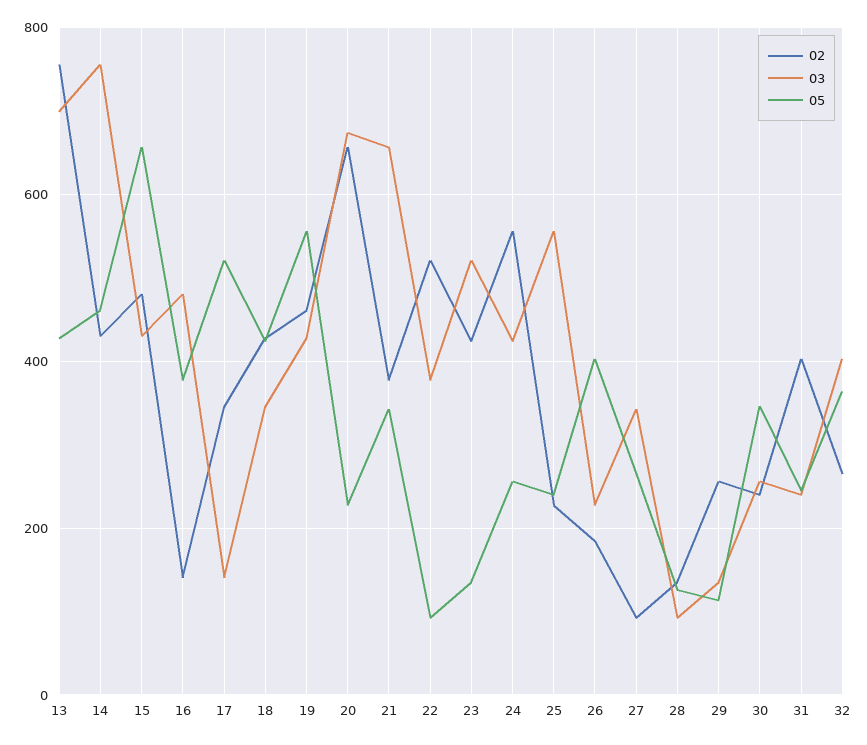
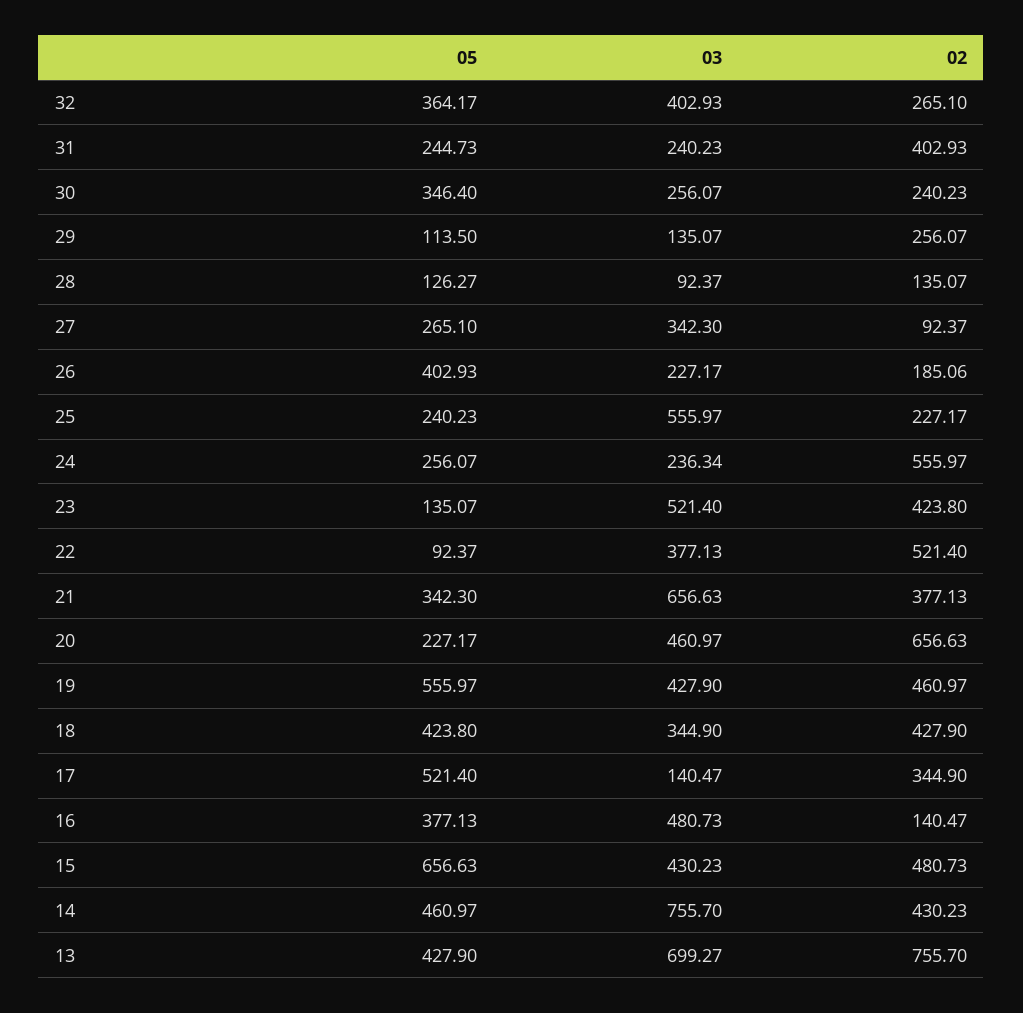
03, 20: 680 -> 460.97
03, 24: 420 -> 236.34

